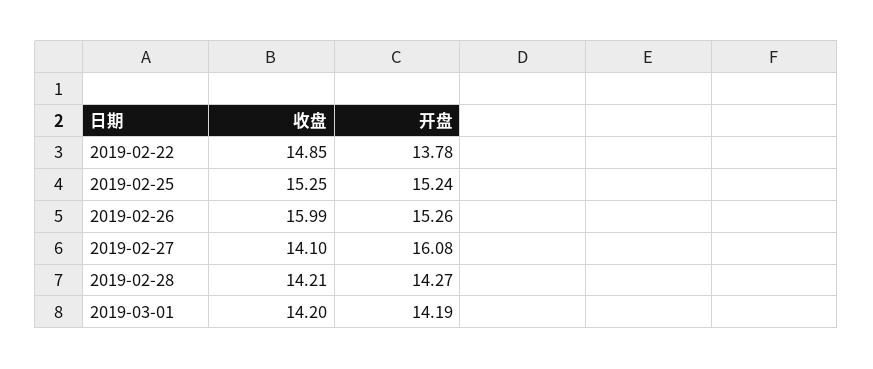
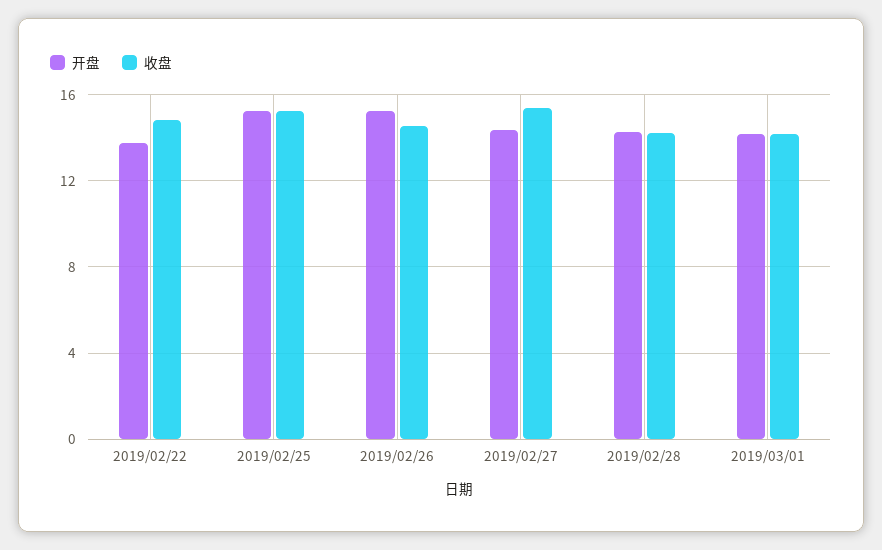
收盘, 2019-02-26: 15.99 -> 14.5
收盘, 2019-02-27: 14.1 -> 15.5
开盘, 2019-02-27: 16.08 -> 14.5

